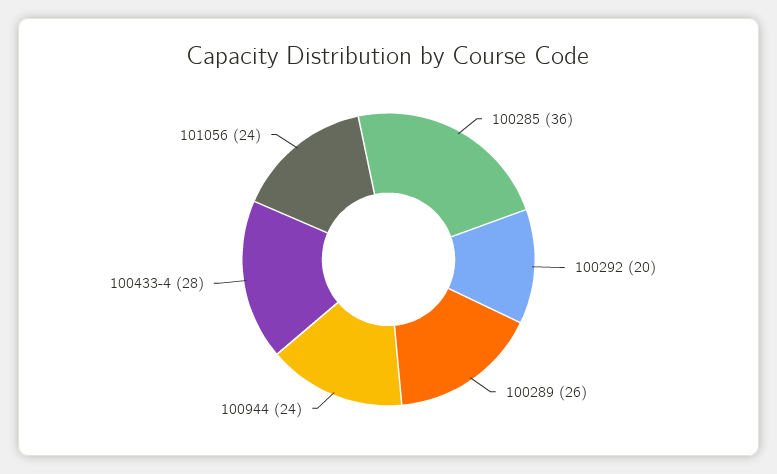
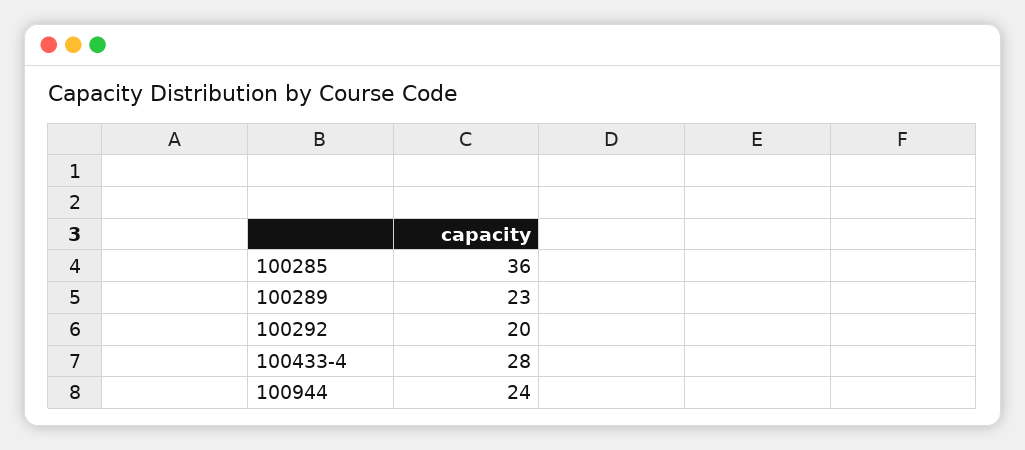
100289: 26 -> 23
101056: 24 -> none

